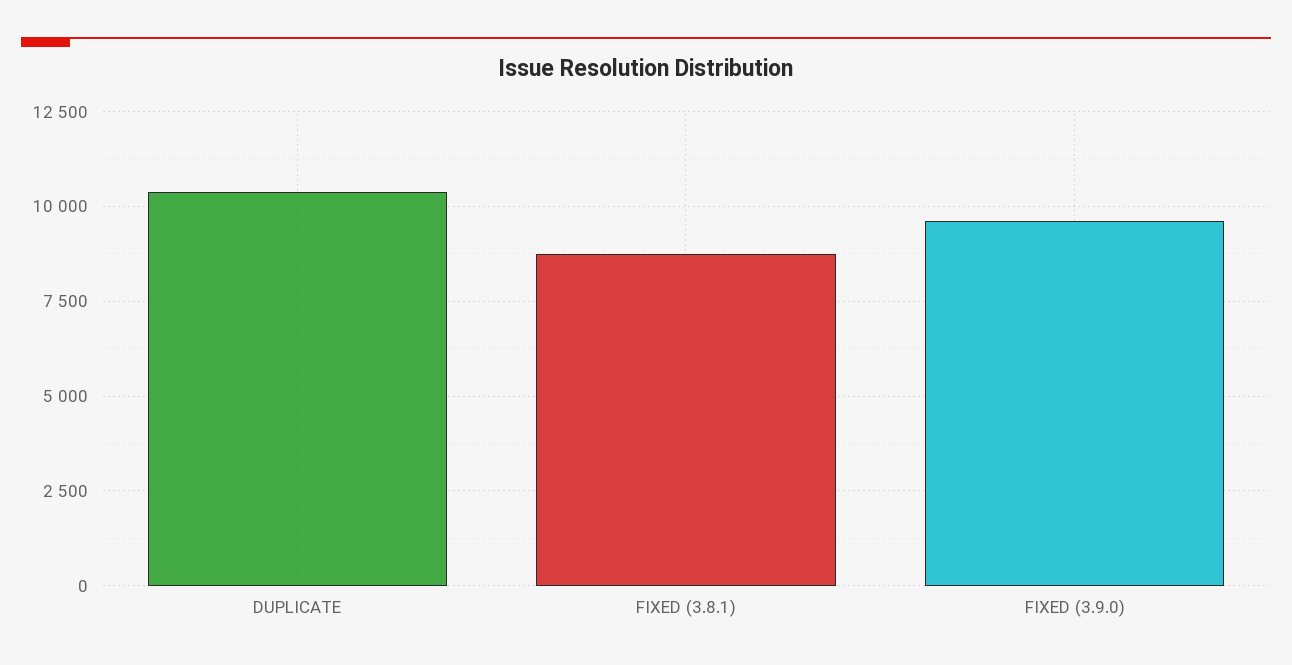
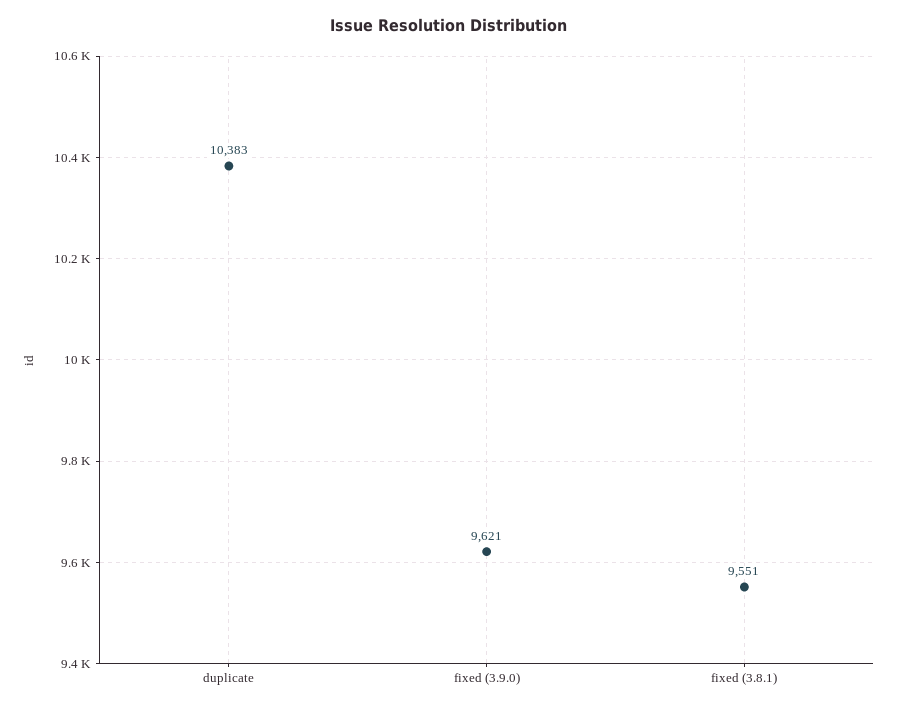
FIXED (3.8.1): 8750 -> 9551

